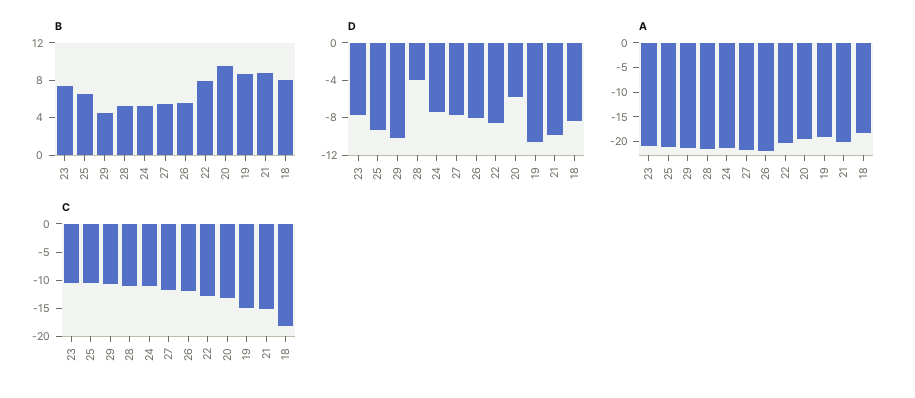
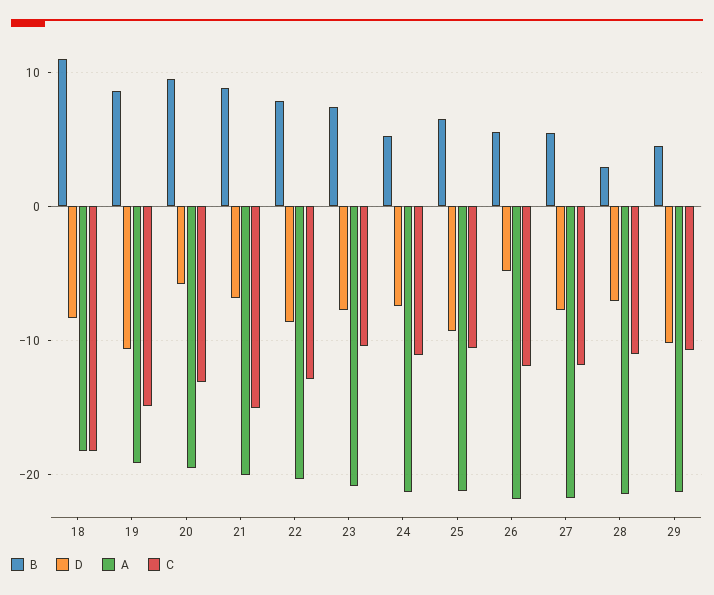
B, 28: 5 -> 3
B, 18: 8 -> 11
D, 28: -4 -> -7
D, 26: -8 -> -5
D, 21: -10 -> -7

